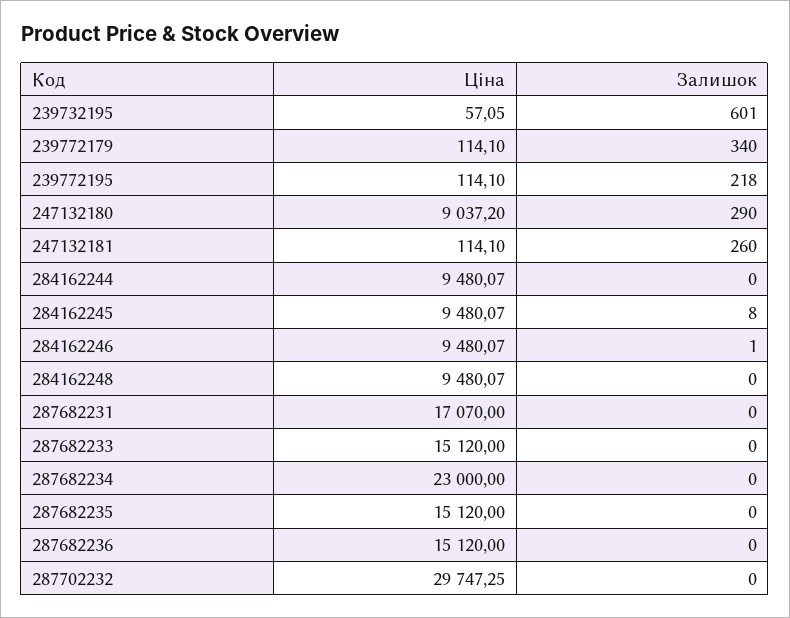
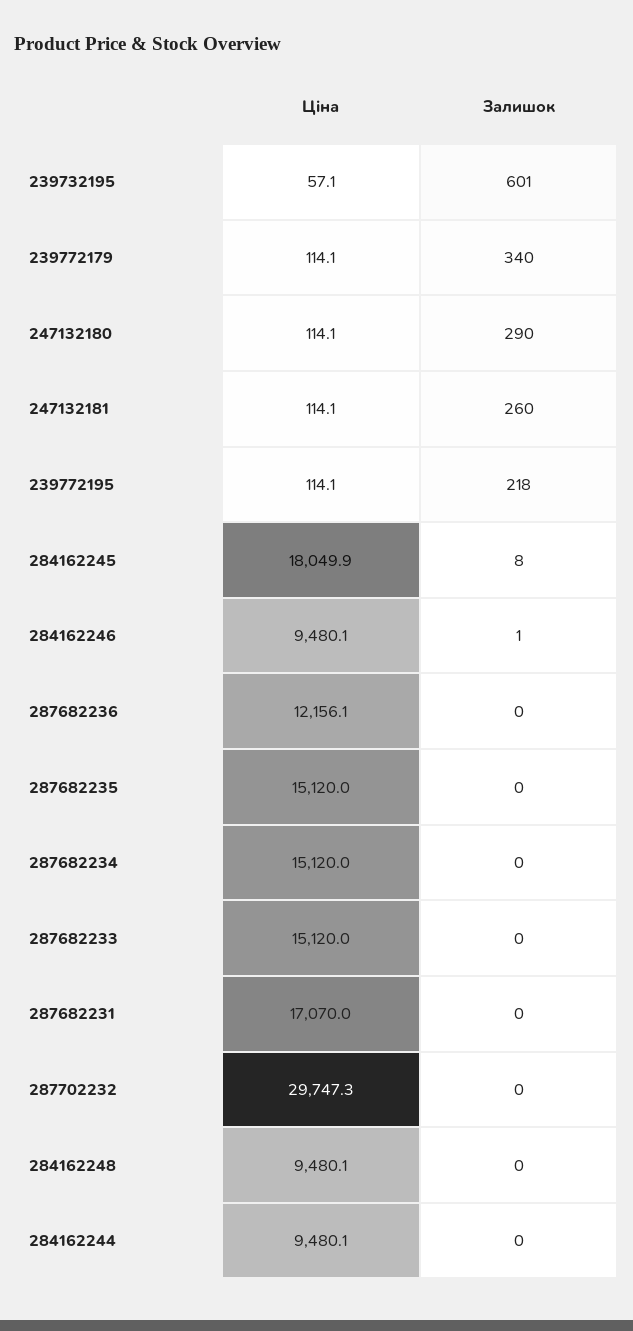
Ціна, 247132180: 9037.2 -> 114.1
Ціна, 284162245: 9480.07 -> 18049.9
Ціна, 287682234: 23000 -> 15120
Ціна, 287682236: 15120 -> 12156.1

